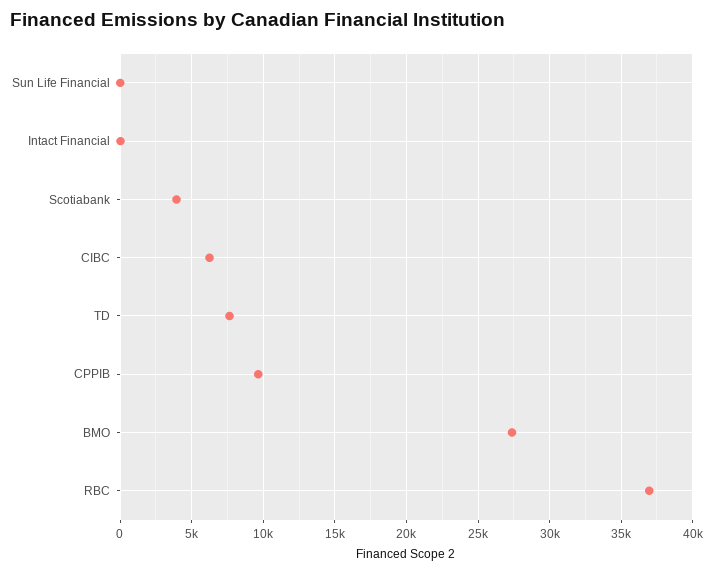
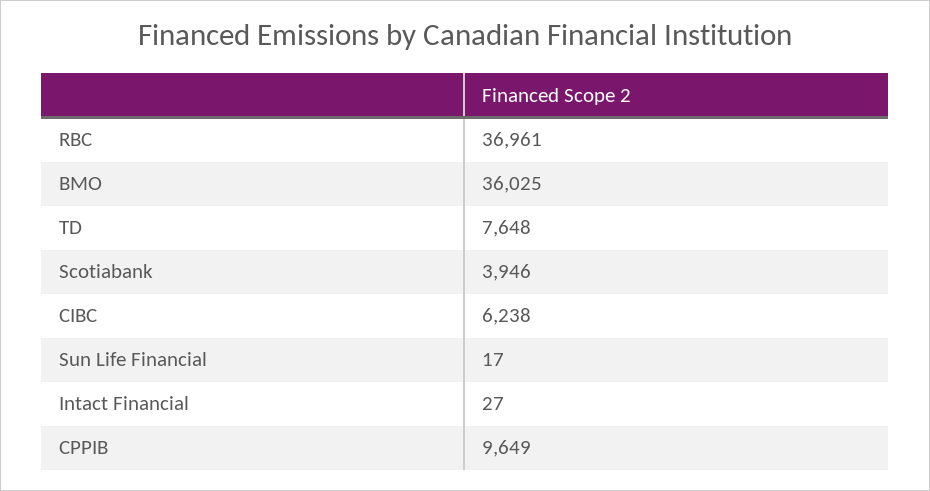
BMO: 27500 -> 36025

